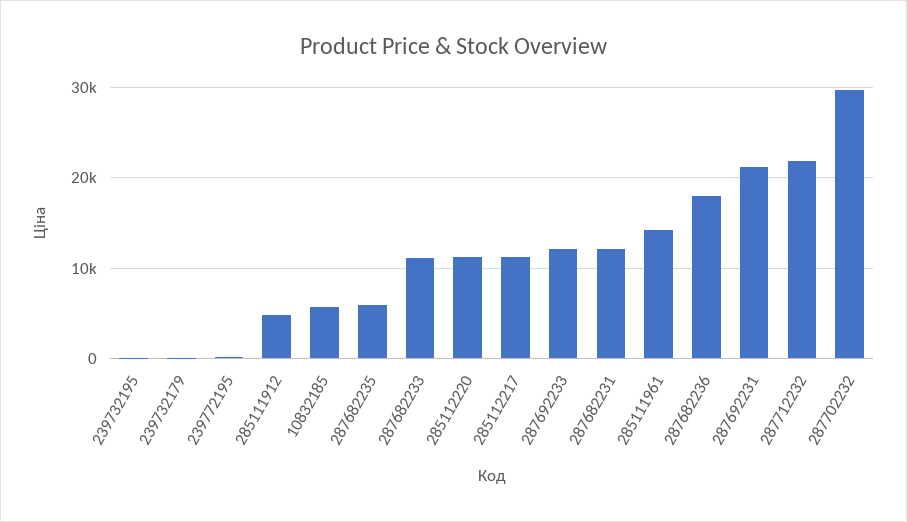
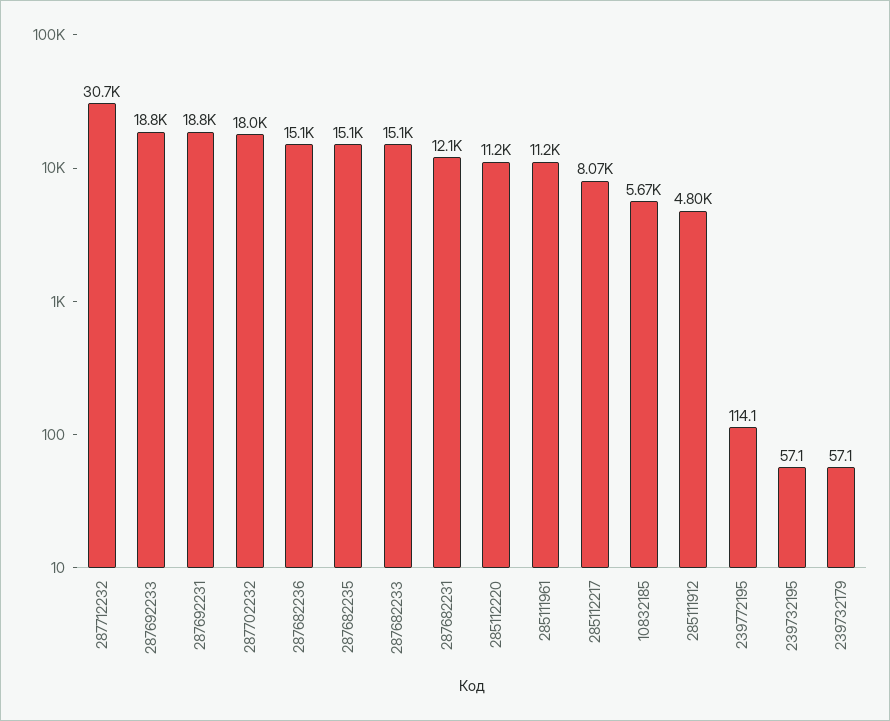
287682235: 6000 -> 15100
287682233: 11000 -> 15100
285112217: 11000 -> 8070
287692233: 12000 -> 18800
285111961: 14000 -> 11200
287682236: 18000 -> 15100
287692231: 21000 -> 18800
287712232: 22000 -> 30700
287702232: 30000 -> 18000

